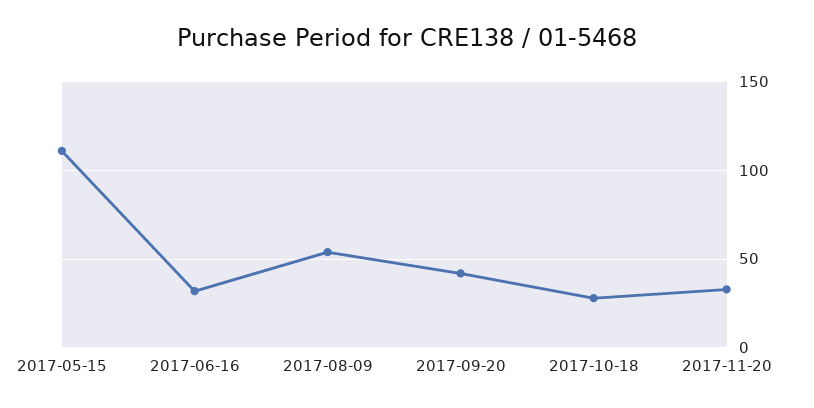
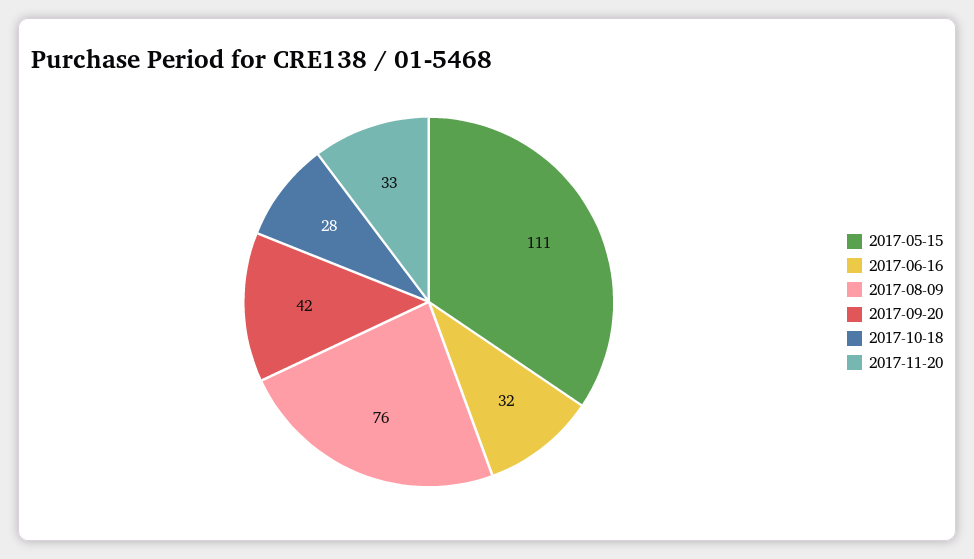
2017-08-09: 55 -> 76

